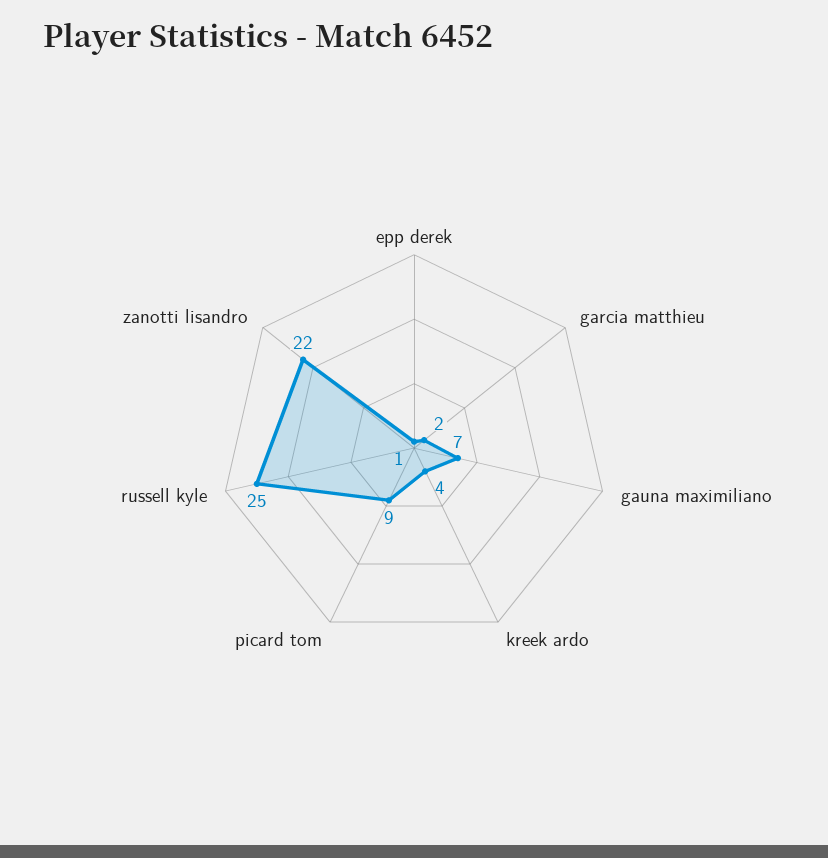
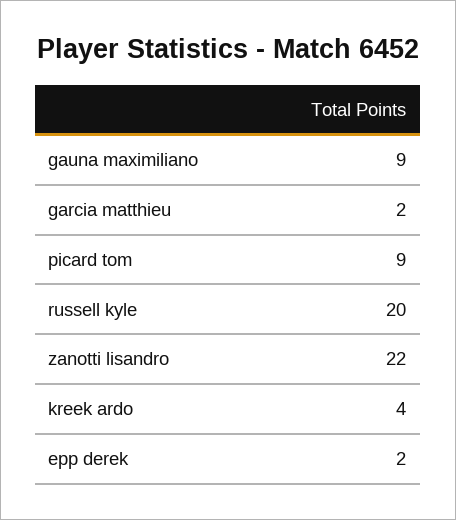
epp derek: 1 -> 2
gauna maximiliano: 7 -> 9
russell kyle: 25 -> 20

